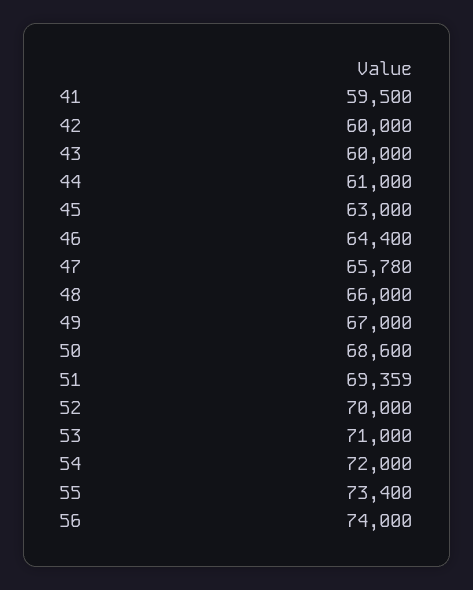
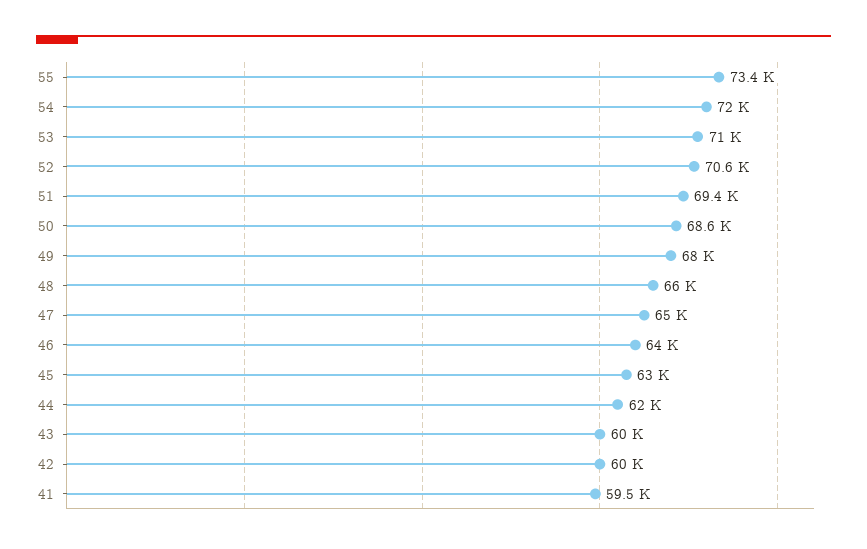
44: 61000 -> 62000
46: 64400 -> 64000
47: 65780 -> 65000
49: 67000 -> 68000
52: 70000 -> 70600
56: 74000 -> none

